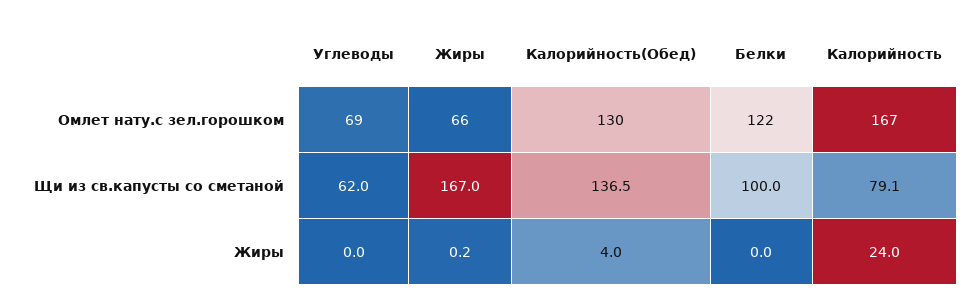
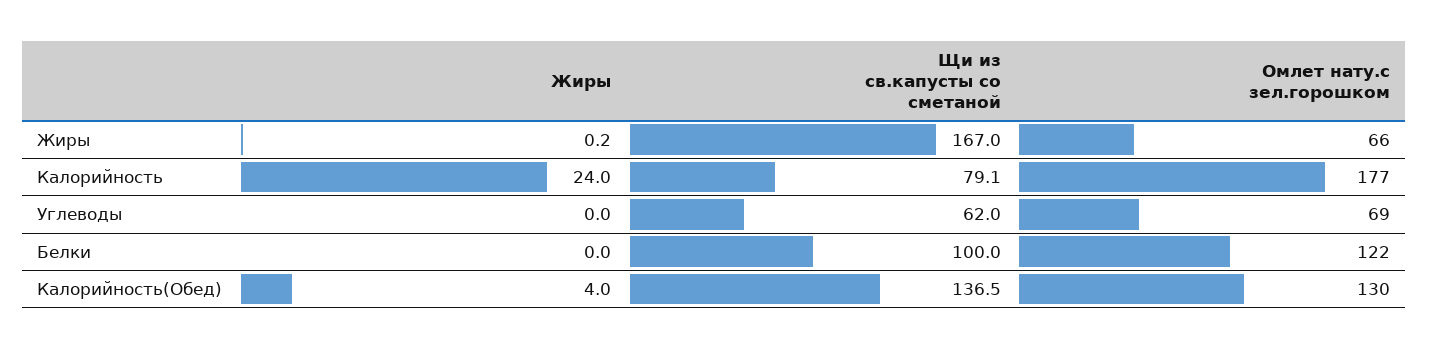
Калорийность, Омлет нату.с зел.горошком: 167 -> 177

